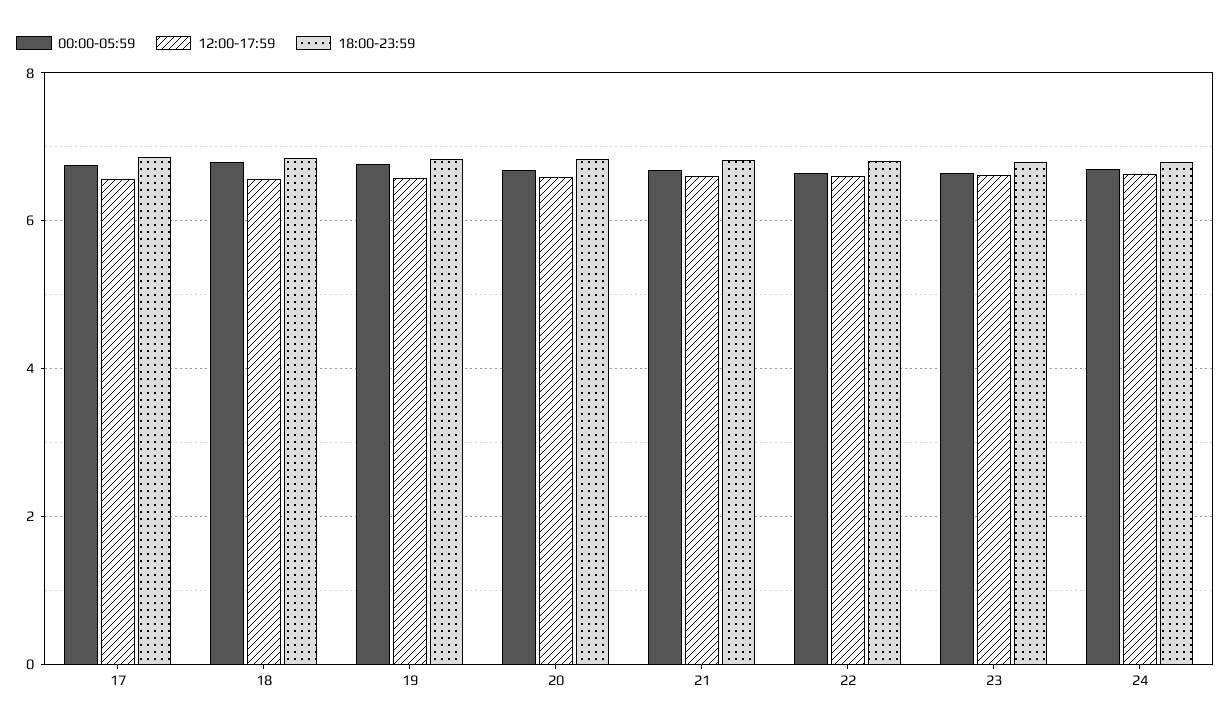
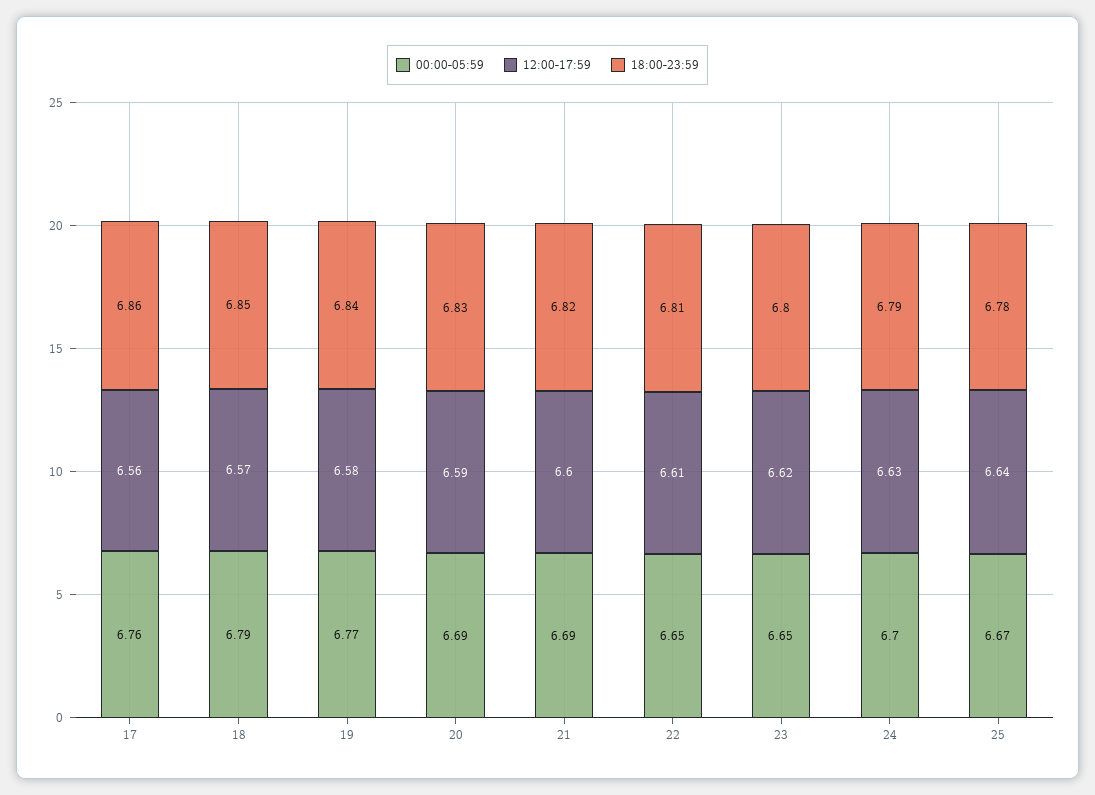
00:00-05:59, 25: none -> 6.67
12:00-17:59, 25: none -> 6.64
18:00-23:59, 25: none -> 6.78

